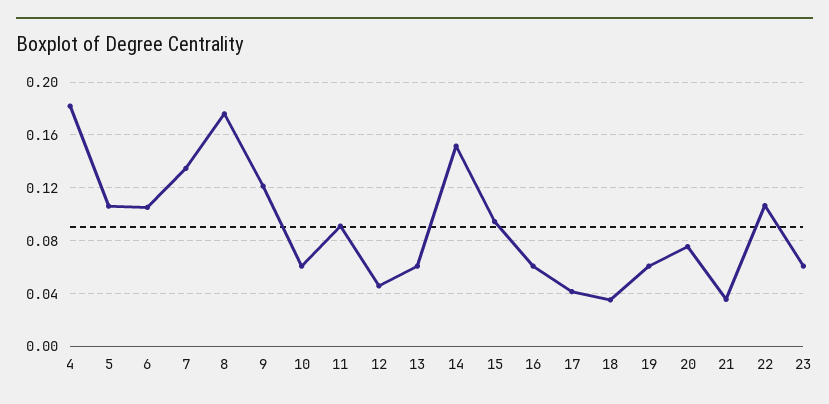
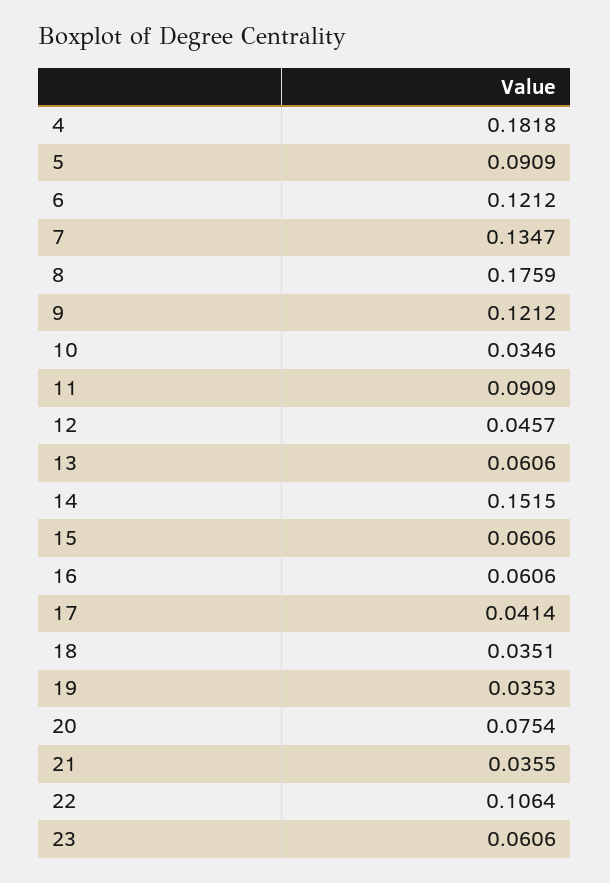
5: 0.105 -> 0.0909
6: 0.105 -> 0.1212
10: 0.06 -> 0.0346
15: 0.095 -> 0.0606
19: 0.06 -> 0.0353

